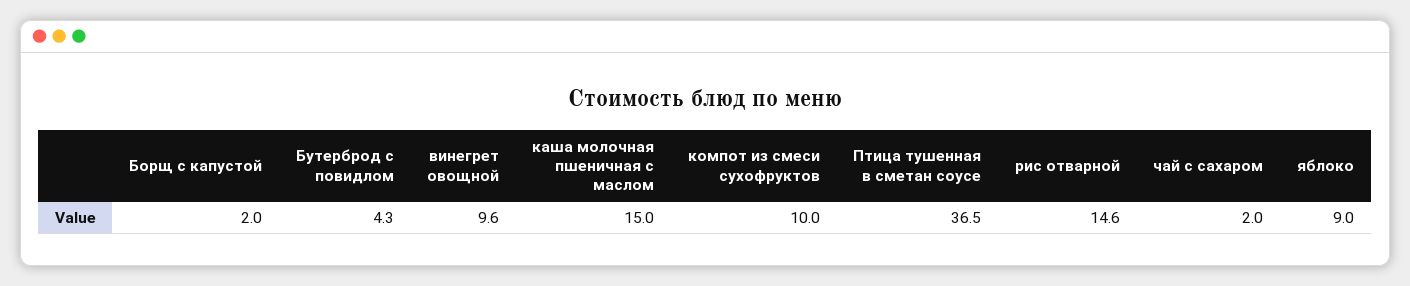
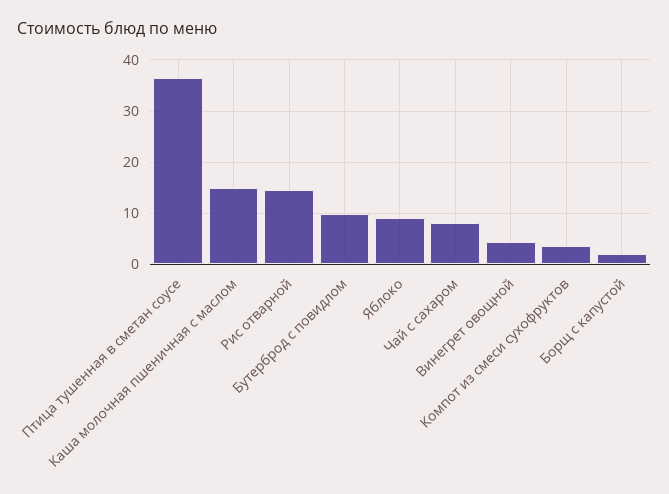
Бутерброд с повидлом: 4.3 -> 10
винегрет овощной: 9.6 -> 4
компот из смеси сухофруктов: 10 -> 4
чай с сахаром: 2 -> 8

